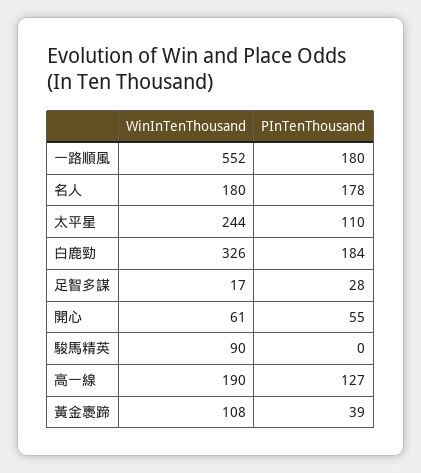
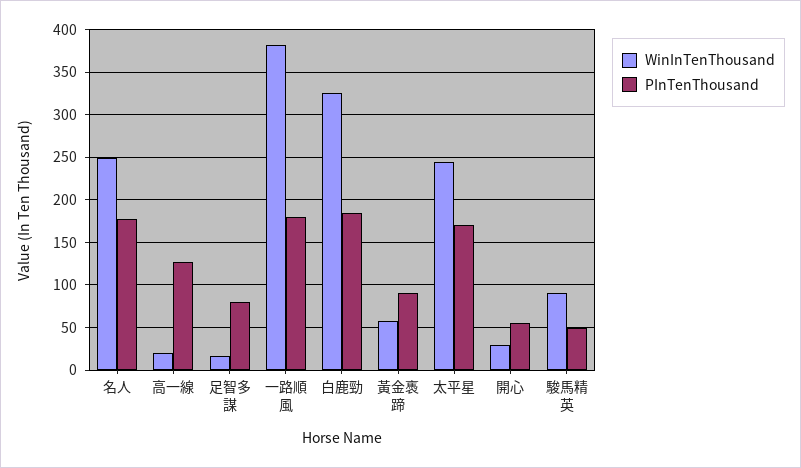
WinInTenThousand, 一路順風: 552 -> 380
WinInTenThousand, 名人: 180 -> 250
PInTenThousand, 太平星: 110 -> 170
PInTenThousand, 足智多謀: 28 -> 80
WinInTenThousand, 開心: 61 -> 30
PInTenThousand, 駿馬精英: 0 -> 50
WinInTenThousand, 高一線: 190 -> 20
WinInTenThousand, 黃金褭蹄: 108 -> 60
PInTenThousand, 黃金褭蹄: 39 -> 90

